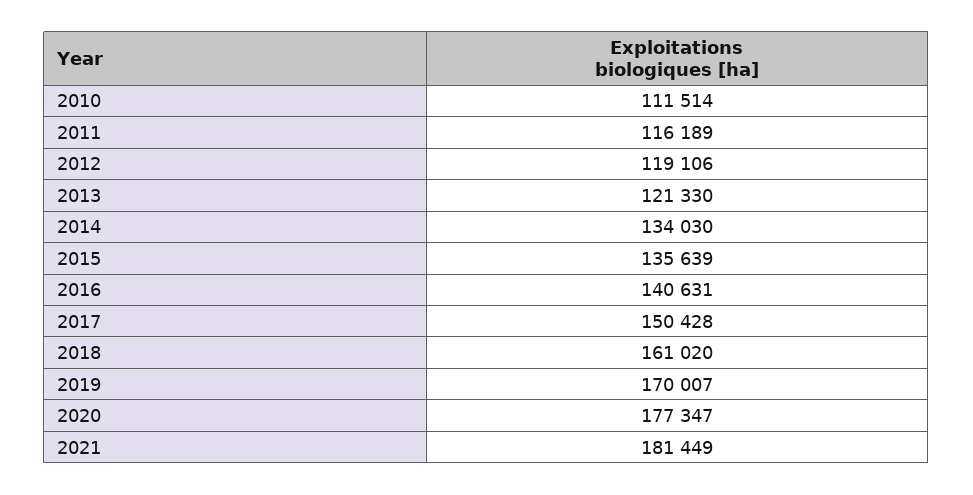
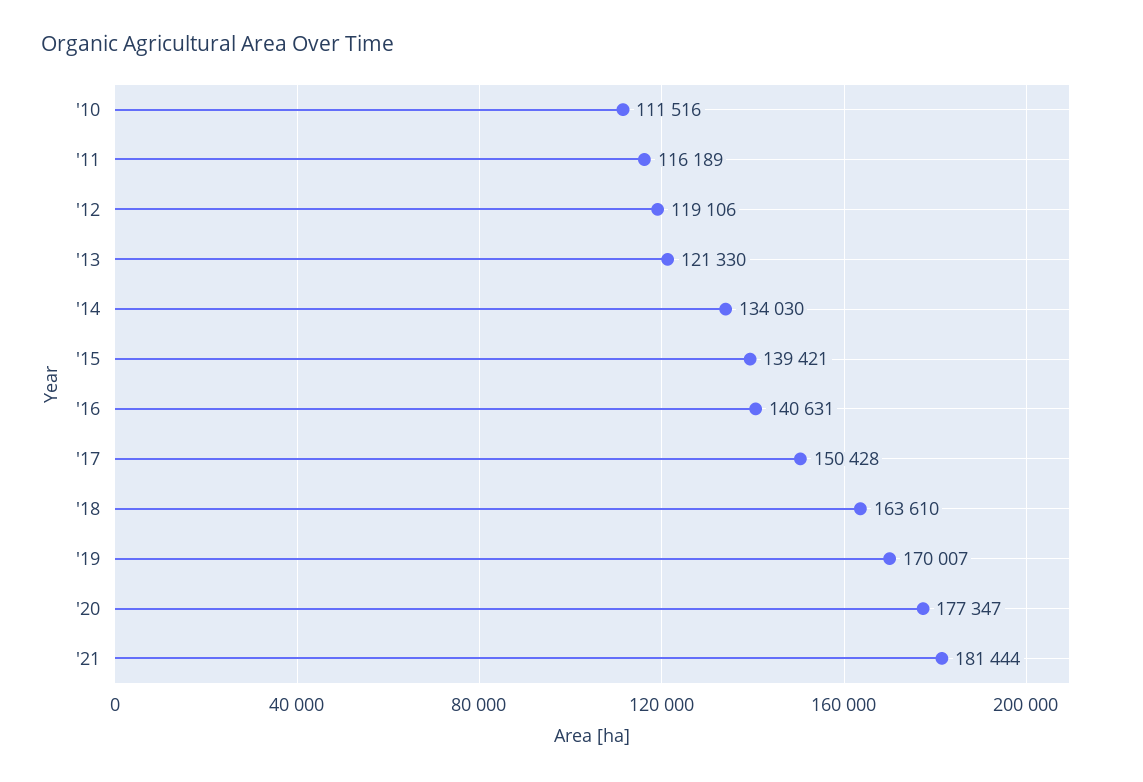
2010: 111514 -> 111516
2015: 135639 -> 139421
2018: 161020 -> 163610
2021: 181449 -> 181444

